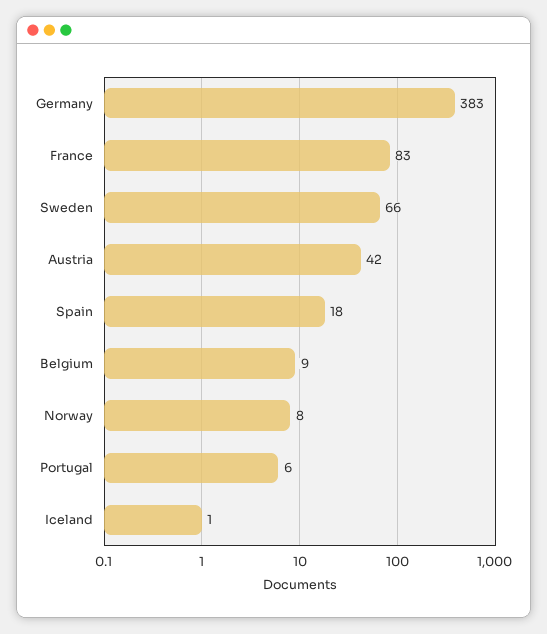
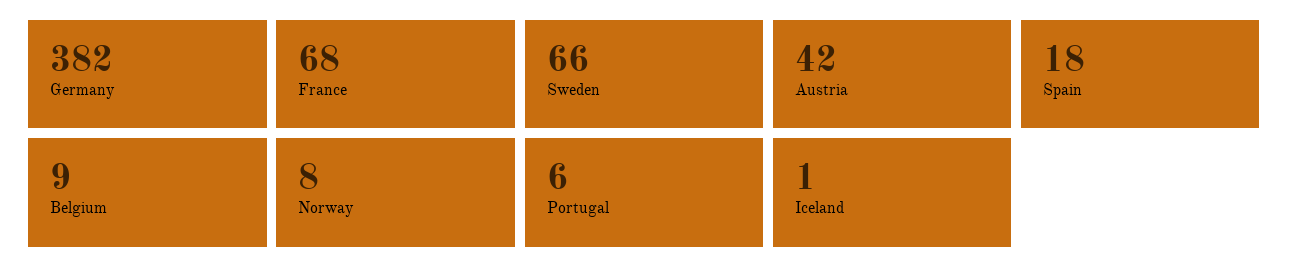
Germany: 383 -> 382
France: 83 -> 68

